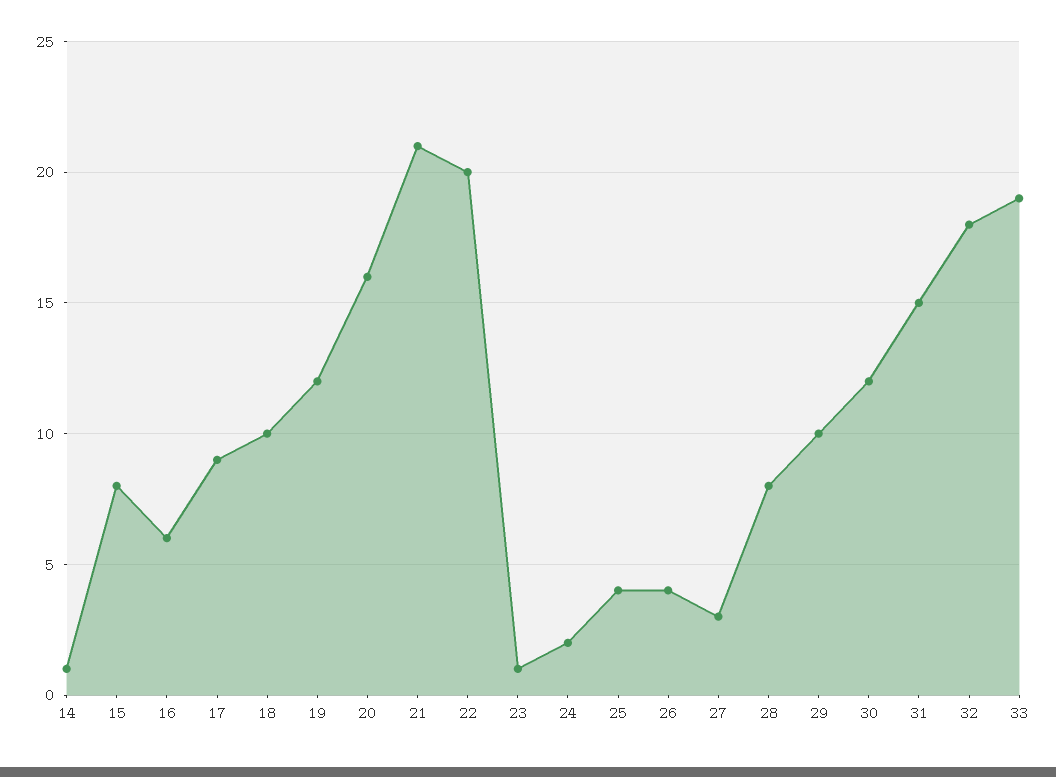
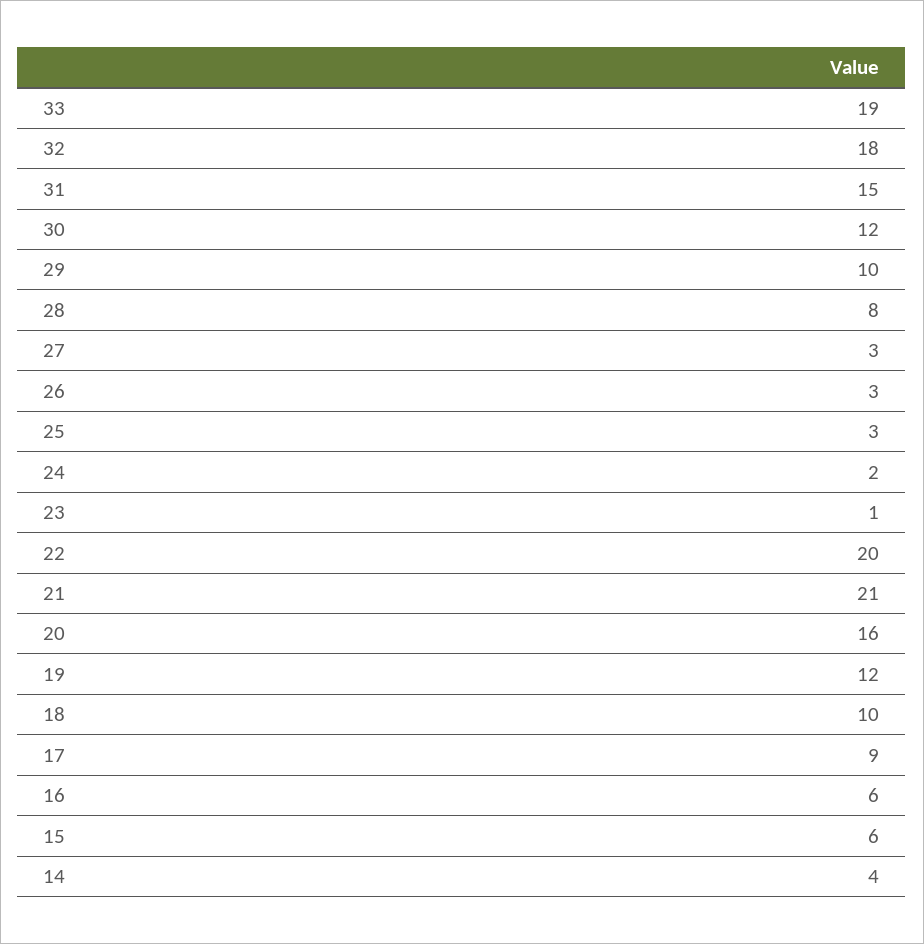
14: 1 -> 4
15: 8 -> 6
25: 4 -> 3
26: 4 -> 3

